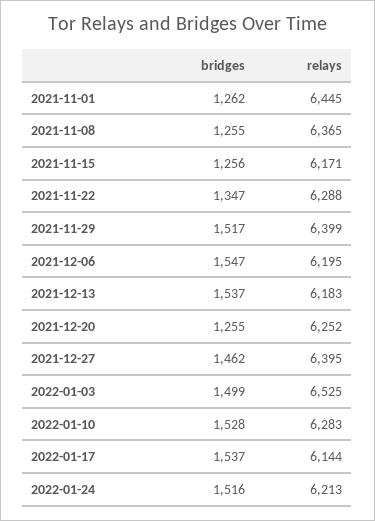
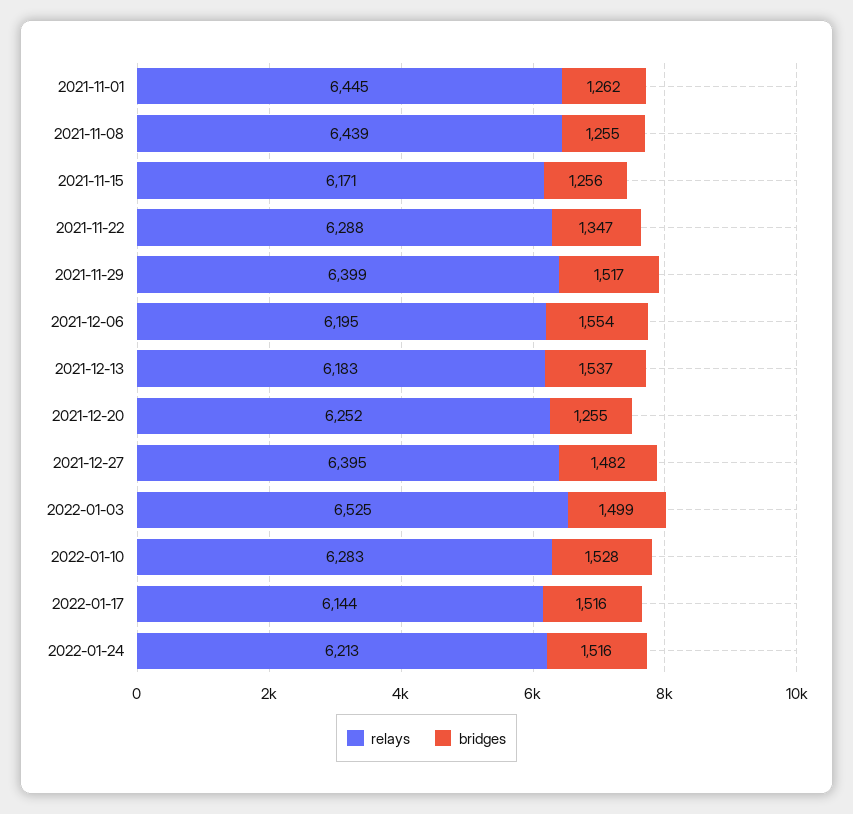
relays, 2021-11-08: 6365 -> 6439
bridges, 2021-12-06: 1547 -> 1554
bridges, 2021-12-27: 1462 -> 1482
bridges, 2022-01-17: 1537 -> 1516

